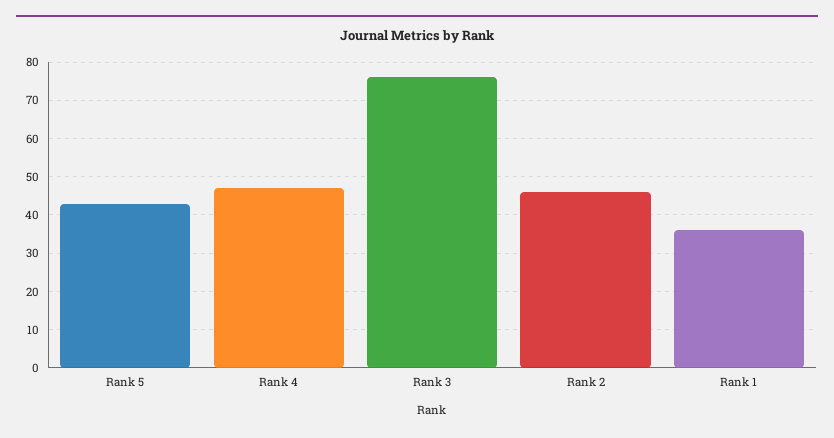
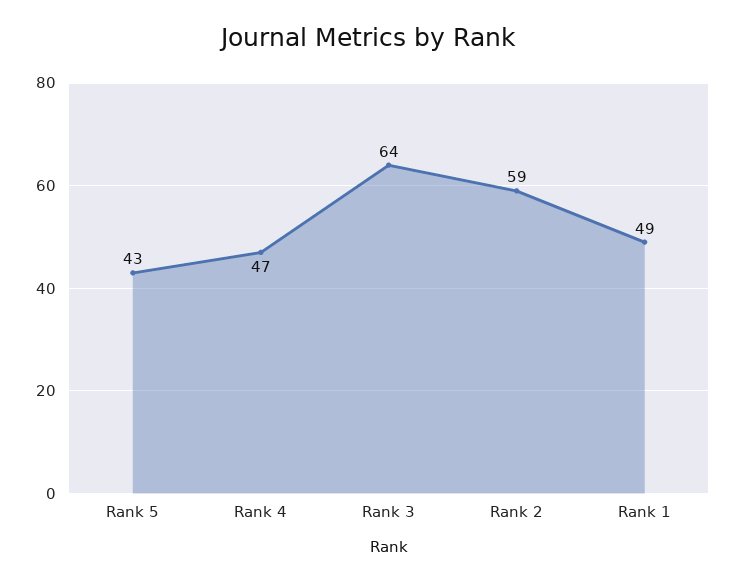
Rank 3: 75 -> 64
Rank 2: 45 -> 59
Rank 1: 35 -> 49

